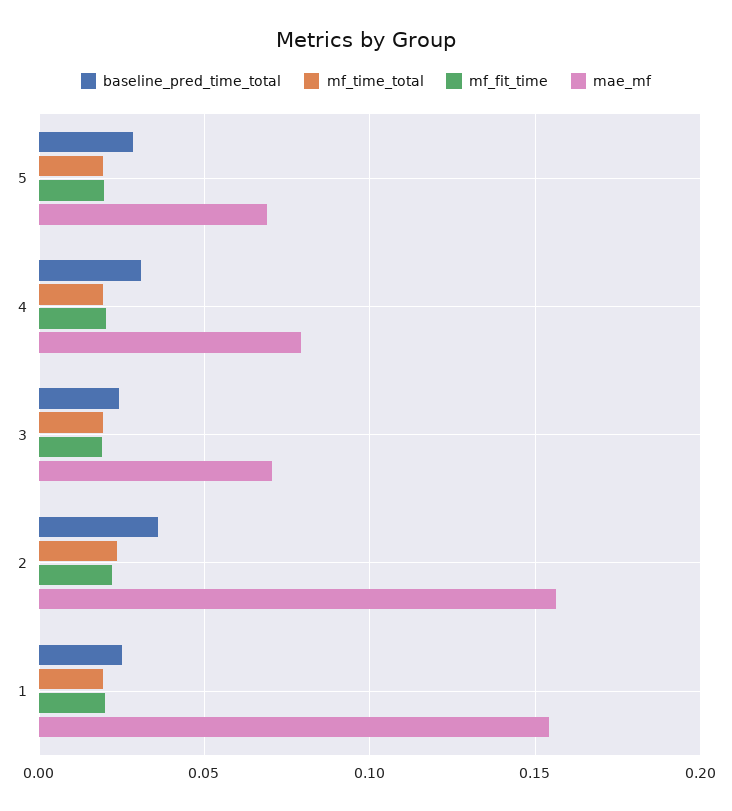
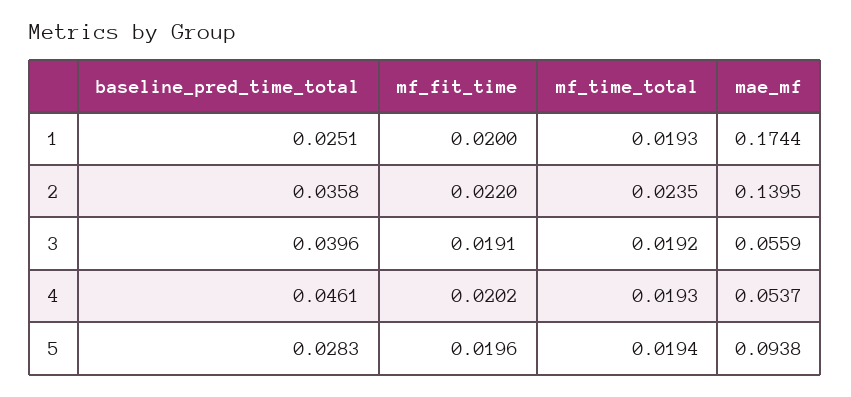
mae_mf, 5: 0.07 -> 0.0938
baseline_pred_time_total, 4: 0.03 -> 0.0461
mae_mf, 4: 0.08 -> 0.0537
baseline_pred_time_total, 3: 0.025 -> 0.0396
mae_mf, 3: 0.07 -> 0.0559
mae_mf, 2: 0.155 -> 0.1395
mae_mf, 1: 0.155 -> 0.1744

